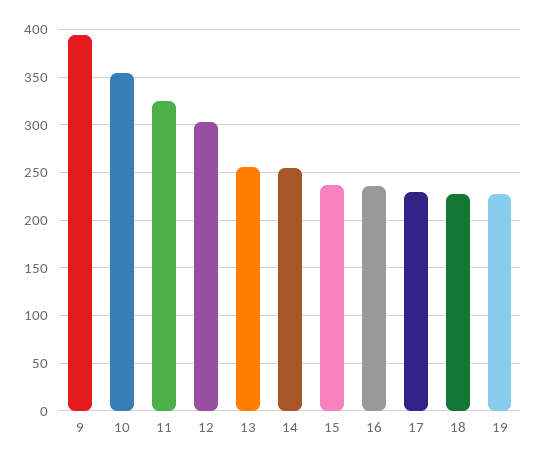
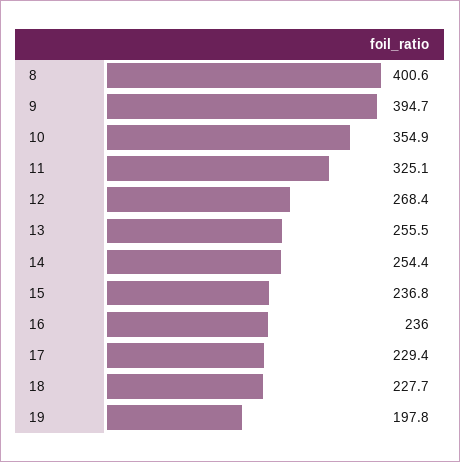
12: 300 -> 268.4
19: 230 -> 197.8
8: none -> 400.6

